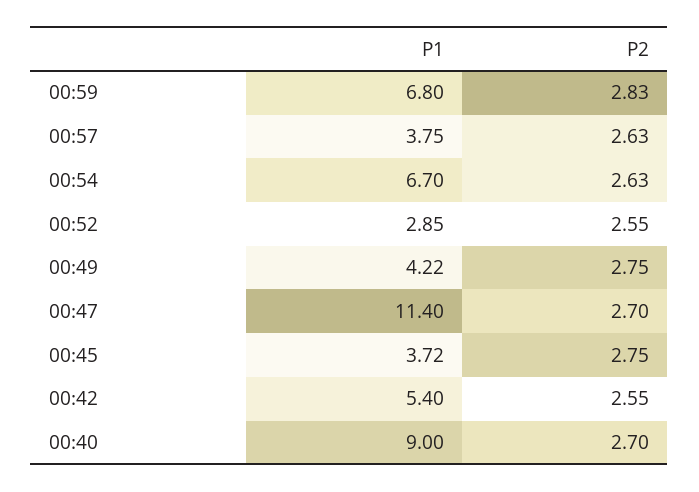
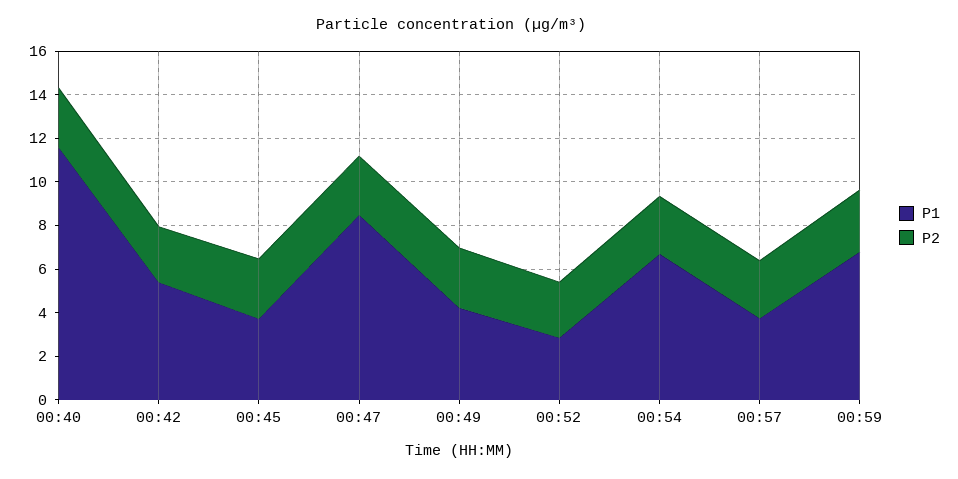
P1, 00:47: 11.4 -> 8.5
P1, 00:40: 9 -> 11.5

